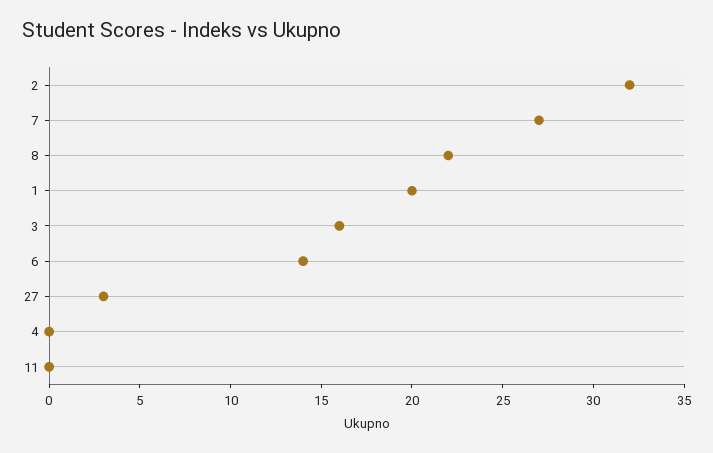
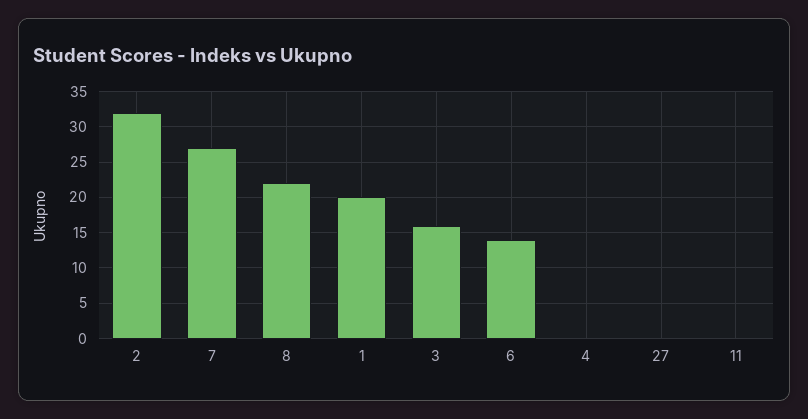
27: 3 -> 0

